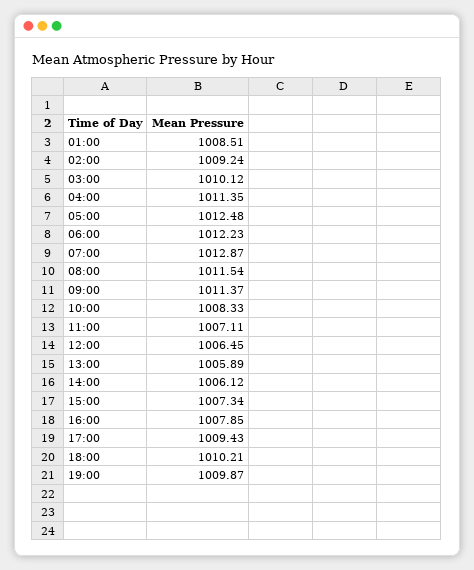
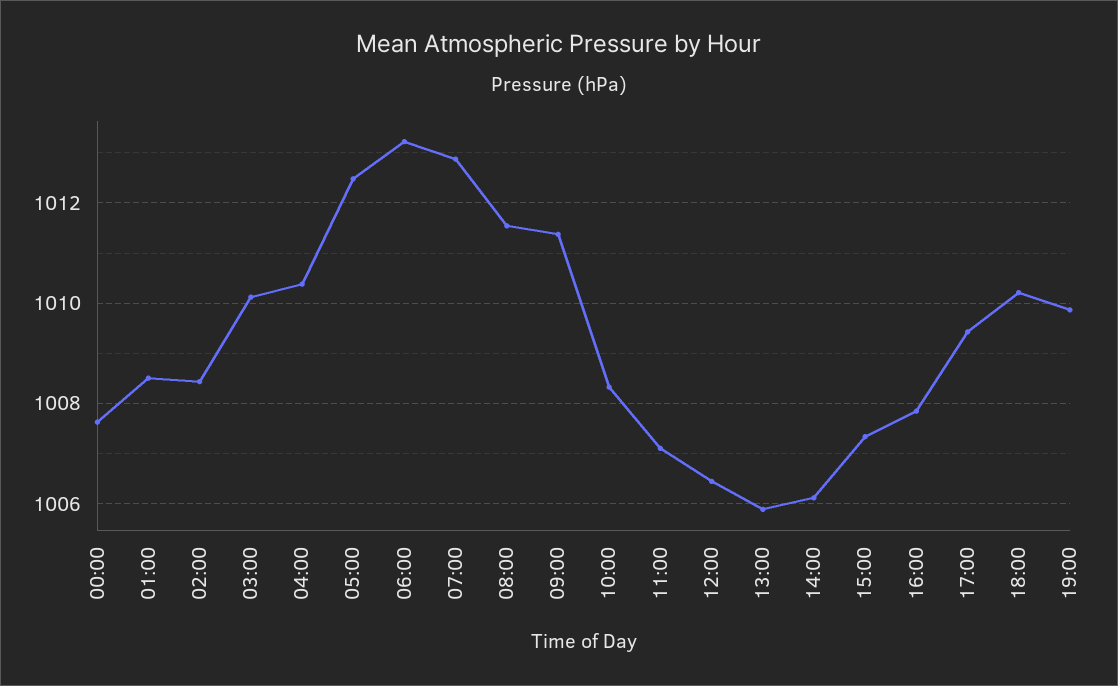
02:00: 1009.24 -> 1008.4
04:00: 1011.35 -> 1010.4
06:00: 1012.23 -> 1013.2
00:00: none -> 1007.6

